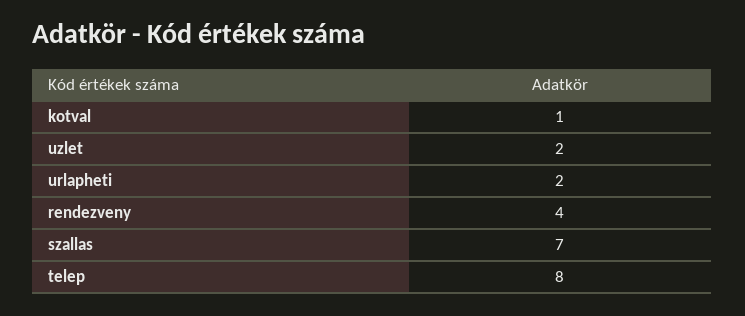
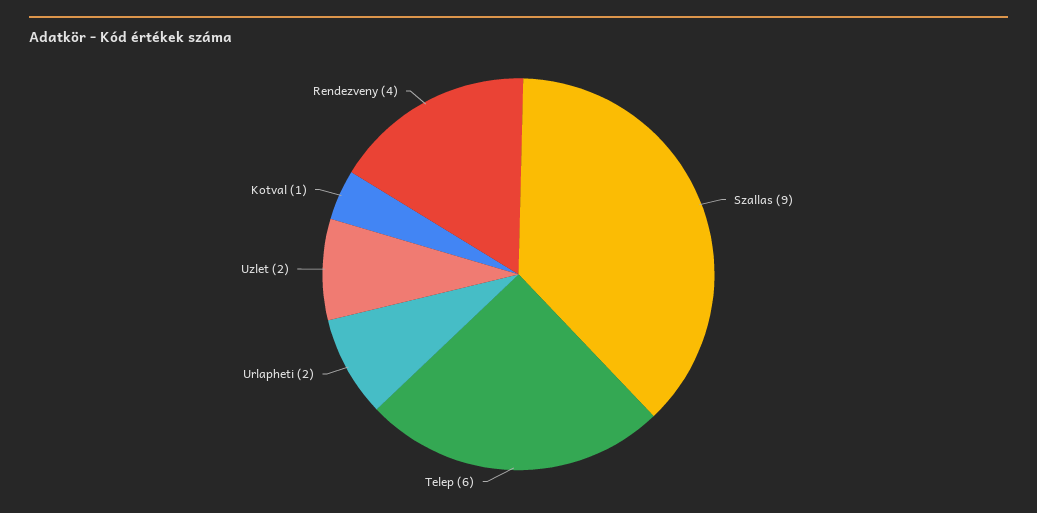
szallas: 7 -> 9
telep: 8 -> 6

